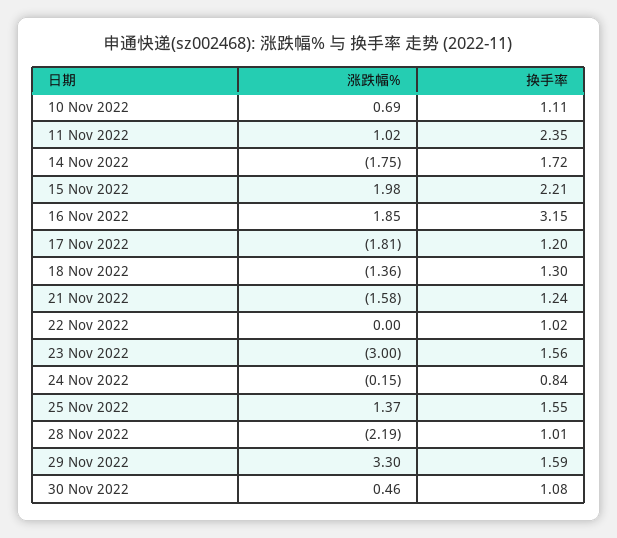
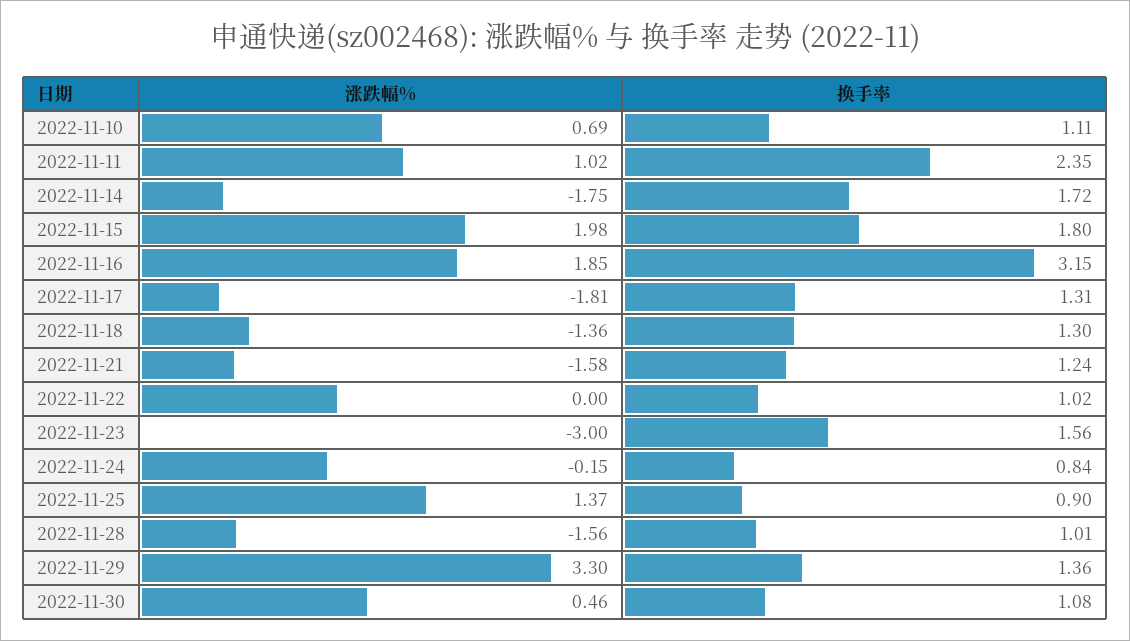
换手率, 15 Nov 2022: 2.21 -> 1.8
换手率, 17 Nov 2022: 1.2 -> 1.31
换手率, 25 Nov 2022: 1.55 -> 0.9
涨跌幅%, 28 Nov 2022: -2.19 -> -1.56
换手率, 29 Nov 2022: 1.59 -> 1.36

